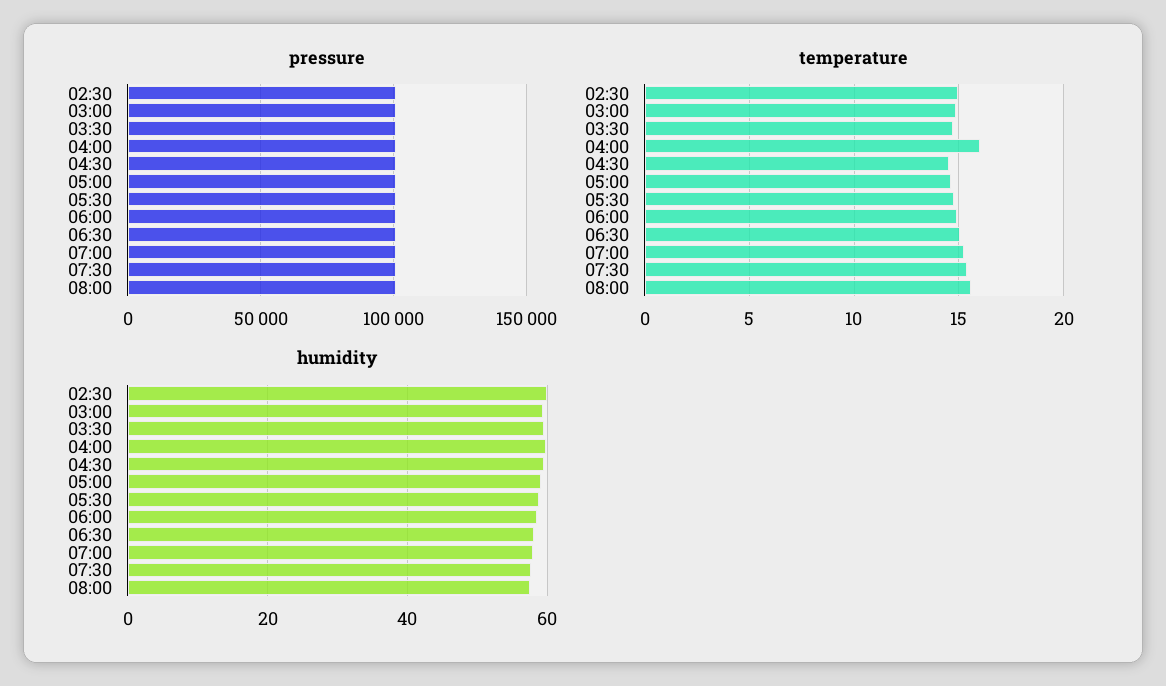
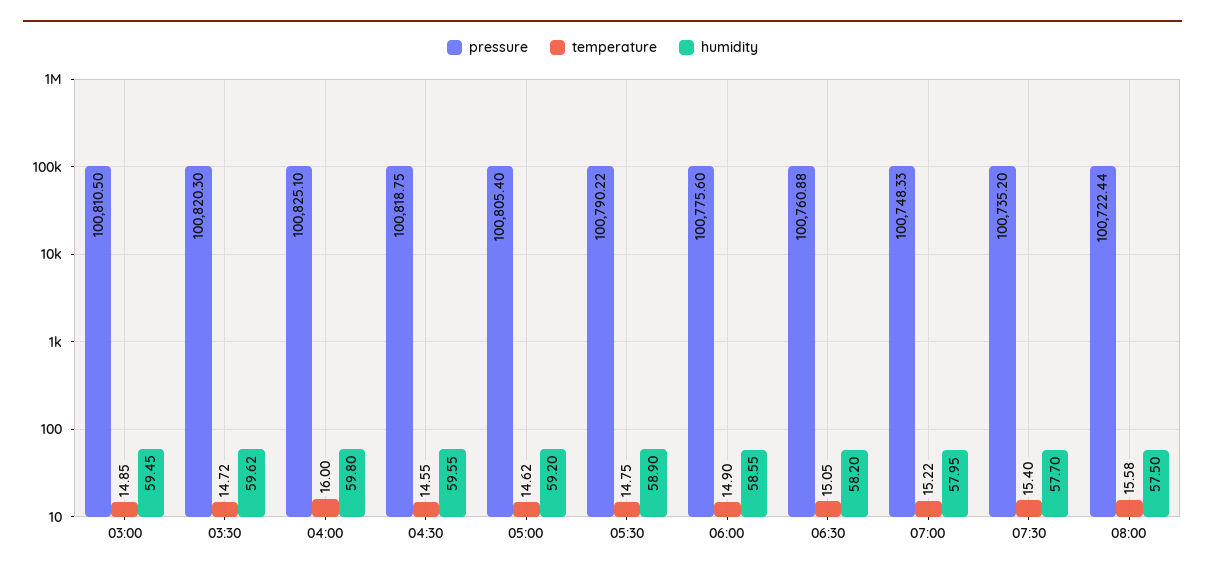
pressure, 02:30: 100000 -> none
temperature, 02:30: 15 -> none
humidity, 02:30: 60 -> none

